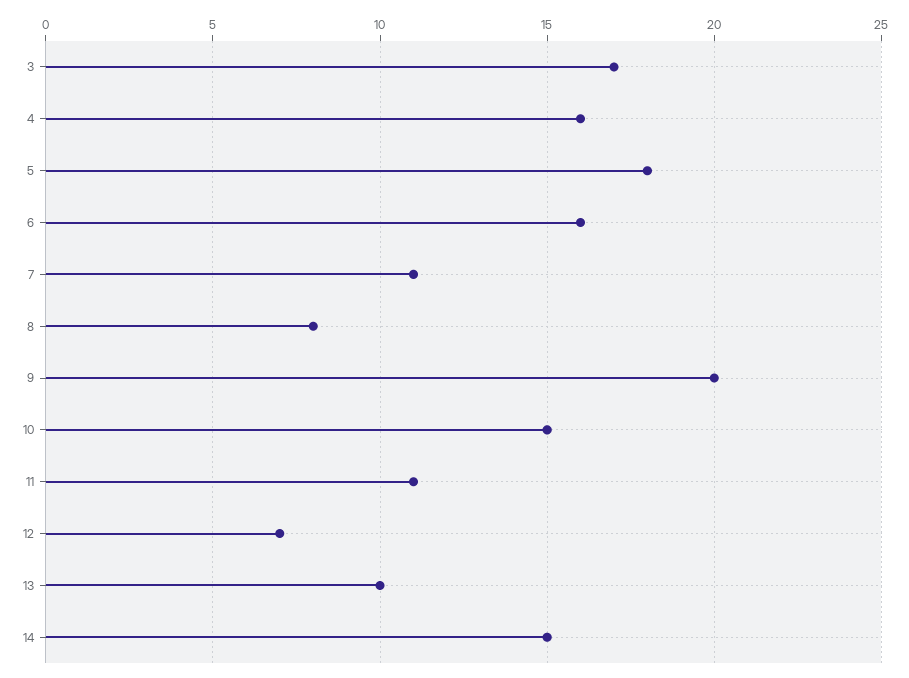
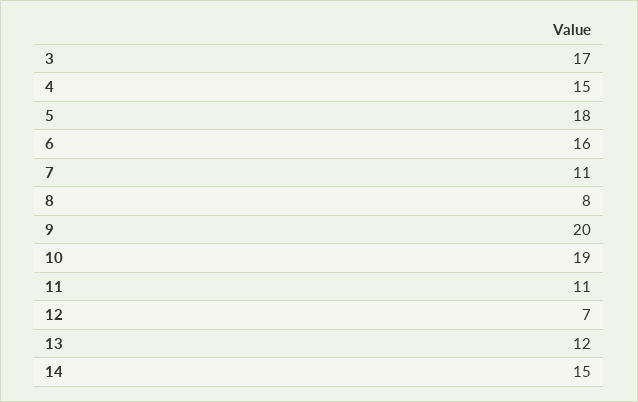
4: 16 -> 15
10: 15 -> 19
13: 10 -> 12

